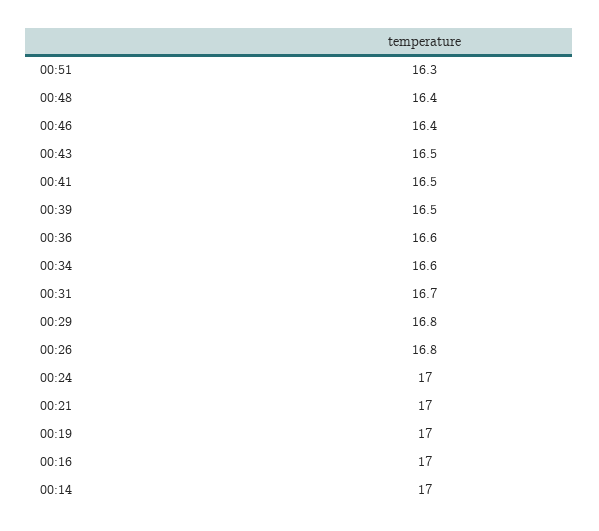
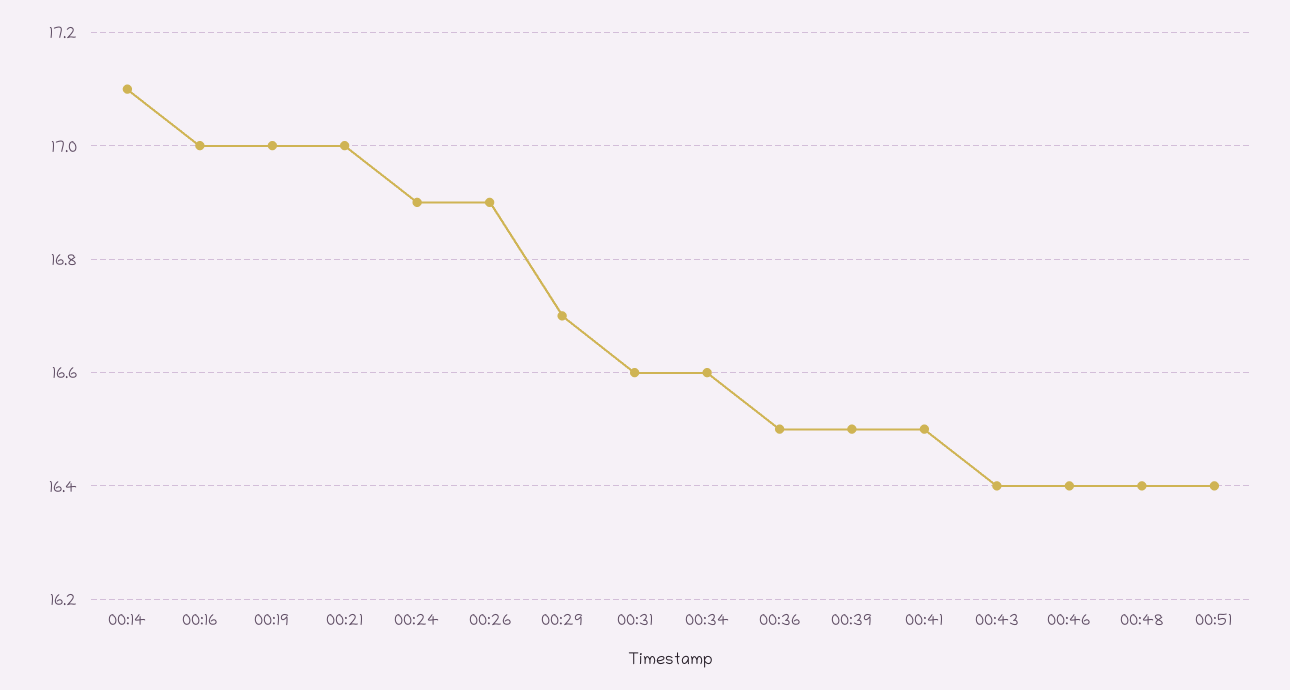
00:51: 16.3 -> 16.4
00:43: 16.5 -> 16.4
00:36: 16.6 -> 16.5
00:31: 16.7 -> 16.6
00:29: 16.8 -> 16.7
00:26: 16.8 -> 16.9
00:24: 17 -> 16.9
00:14: 17 -> 17.1

